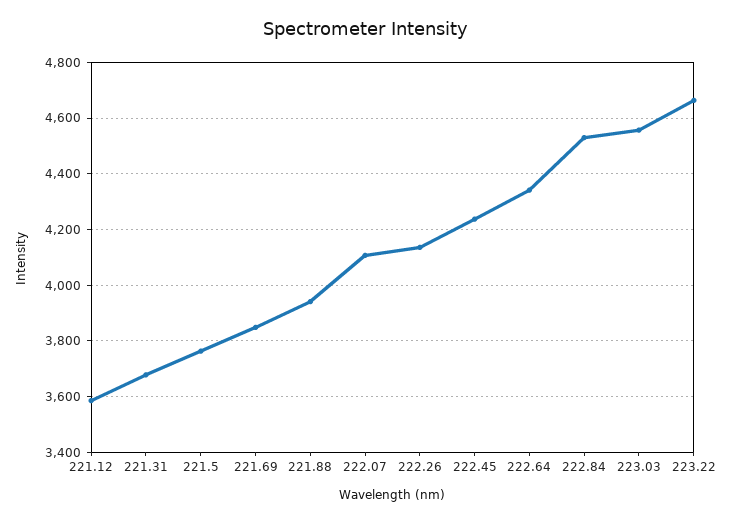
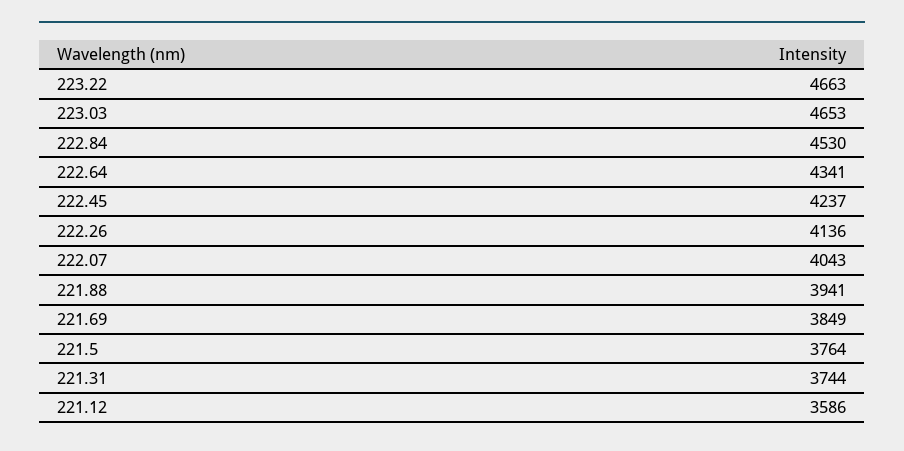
221.31: 3675 -> 3744
222.07: 4100 -> 4043
223.03: 4550 -> 4653

